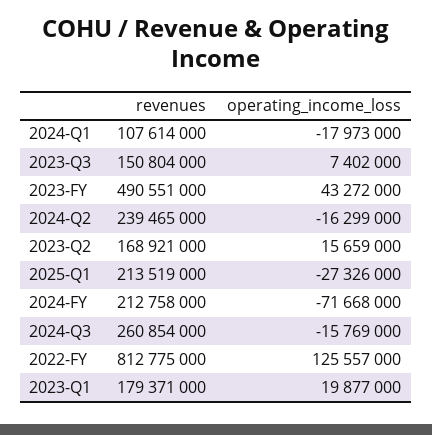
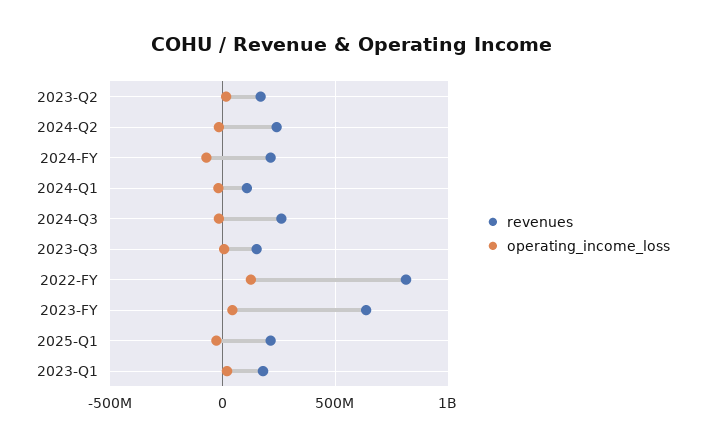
revenues, 2023-FY: 490551000 -> 650000000

